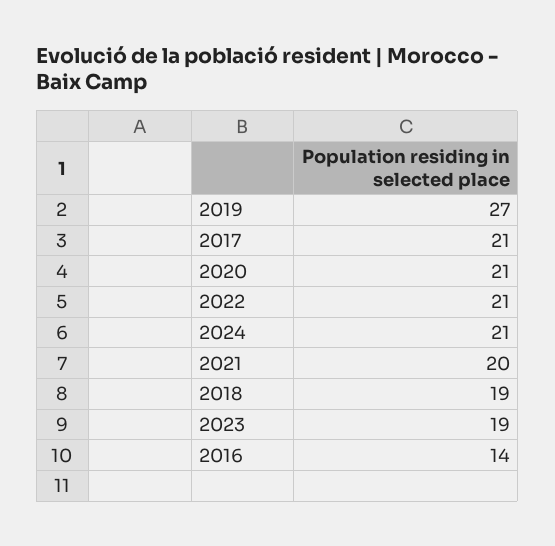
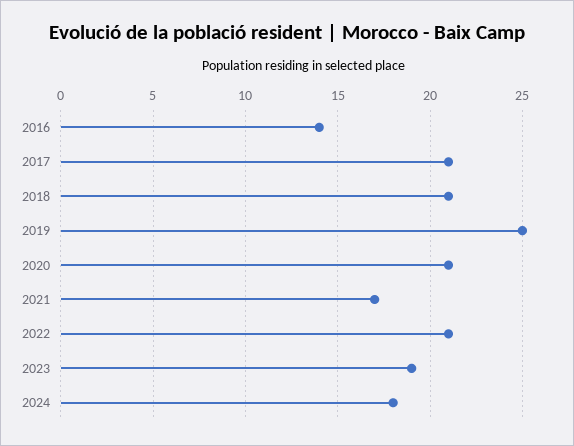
2019: 27 -> 25
2024: 21 -> 18
2021: 20 -> 17
2018: 19 -> 21

